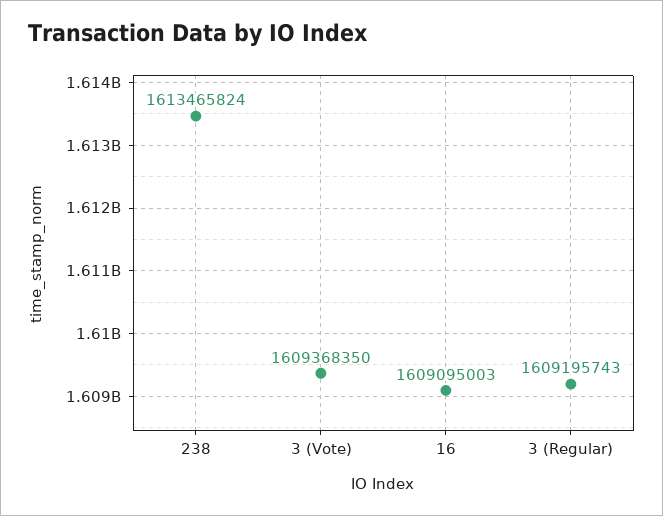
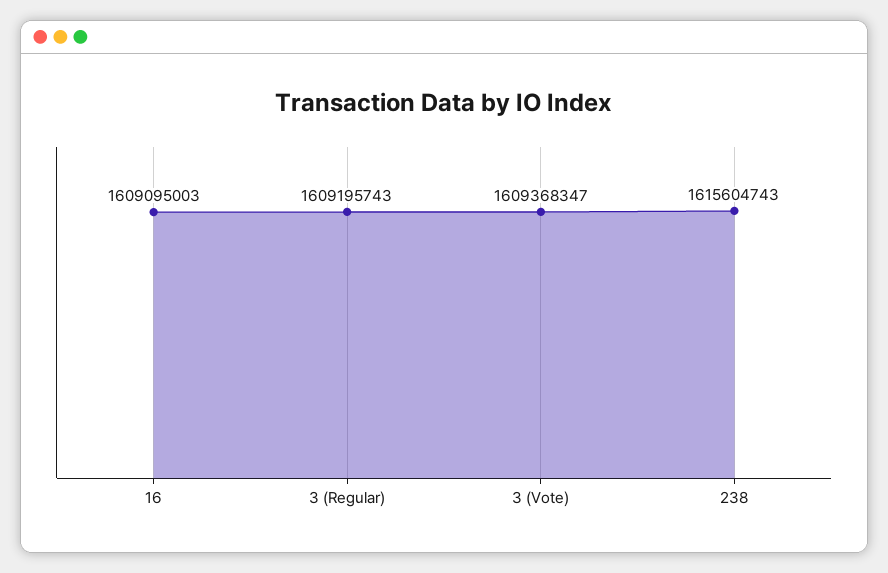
238: 1613465824 -> 1615604743
3 (Vote): 1609368350 -> 1609368347

